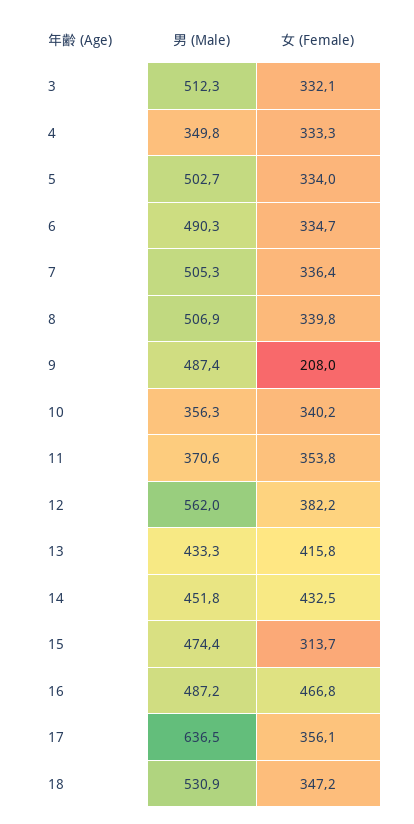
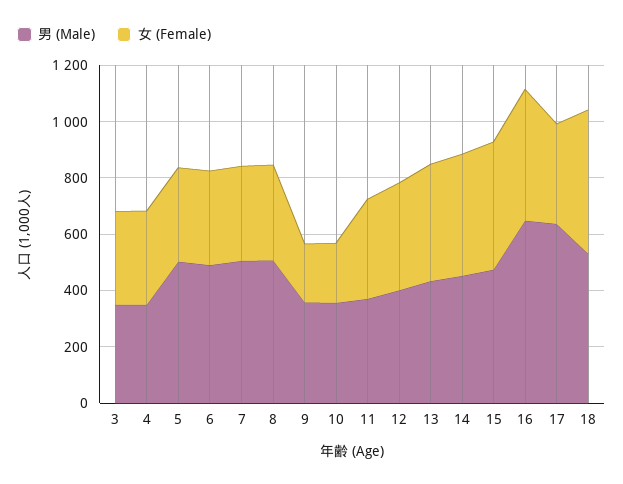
男 (Male), 3: 512.3 -> 350
男 (Male), 9: 487.4 -> 350
女 (Female), 10: 340.2 -> 200
男 (Male), 12: 562 -> 400
女 (Female), 15: 313.7 -> 450
男 (Male), 16: 487.2 -> 650
女 (Female), 18: 347.2 -> 500

